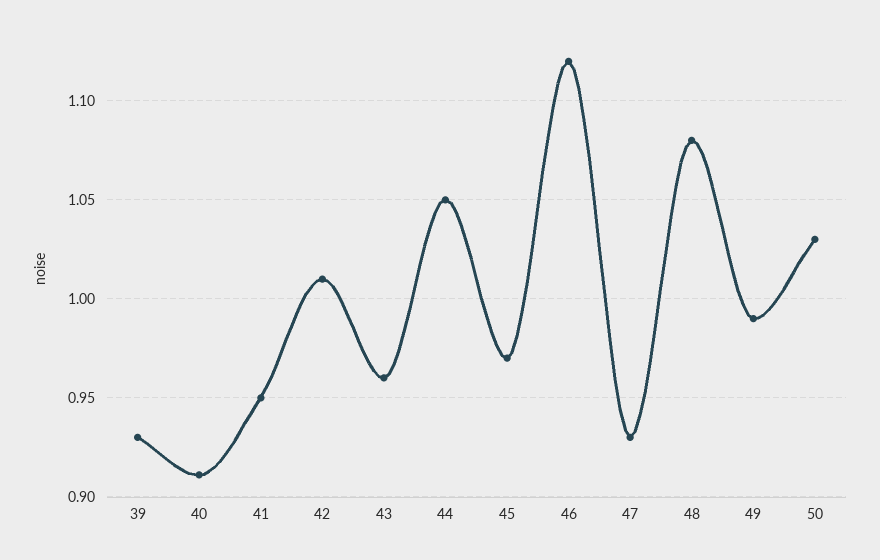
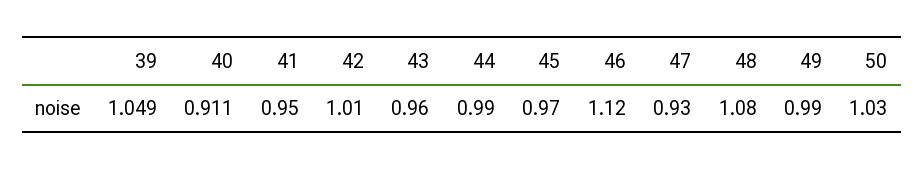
39: 0.93 -> 1.049
44: 1.05 -> 0.99

